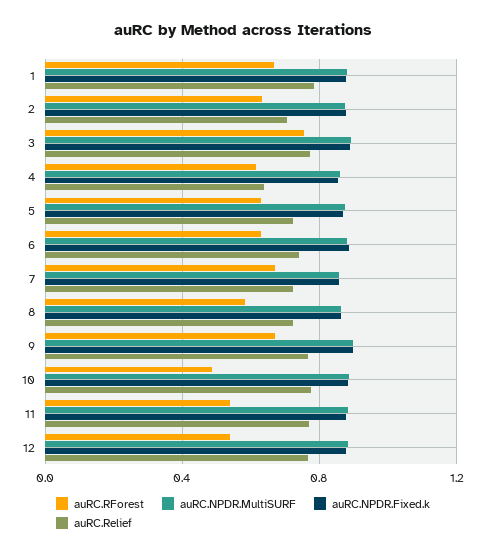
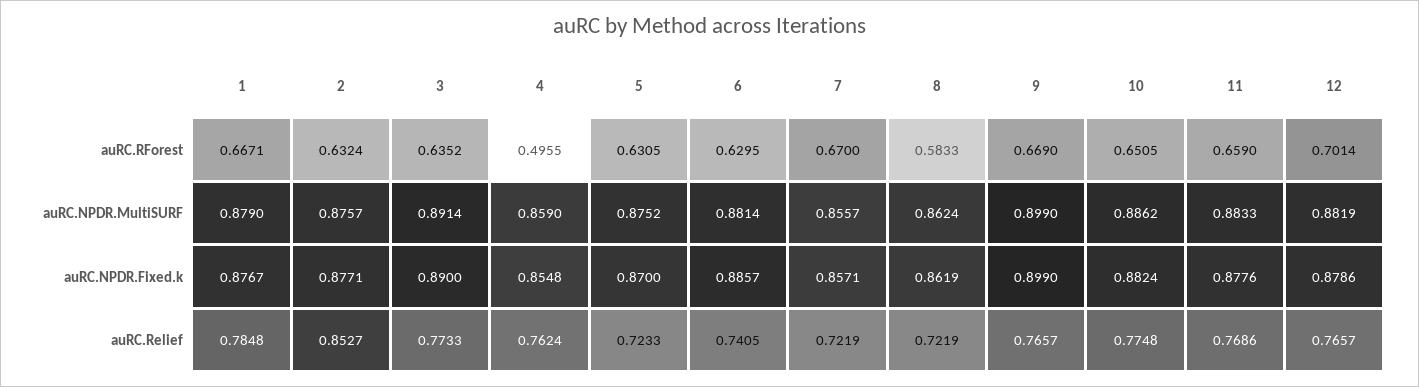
auRC.Relief, 2: 0.7 -> 0.8527
auRC.RForest, 3: 0.75 -> 0.6352
auRC.RForest, 4: 0.6 -> 0.4955
auRC.Relief, 4: 0.65 -> 0.7624
auRC.RForest, 10: 0.5 -> 0.6505
auRC.RForest, 11: 0.55 -> 0.659
auRC.RForest, 12: 0.55 -> 0.7014

